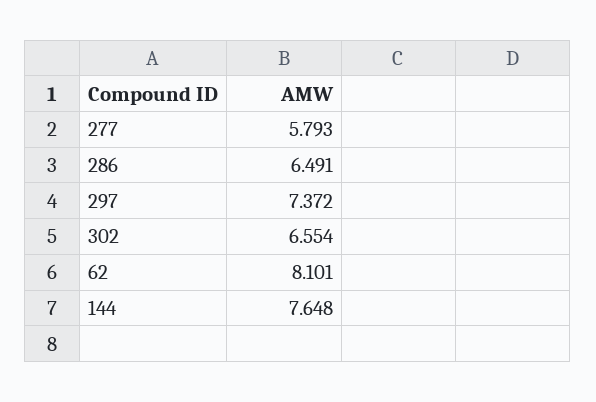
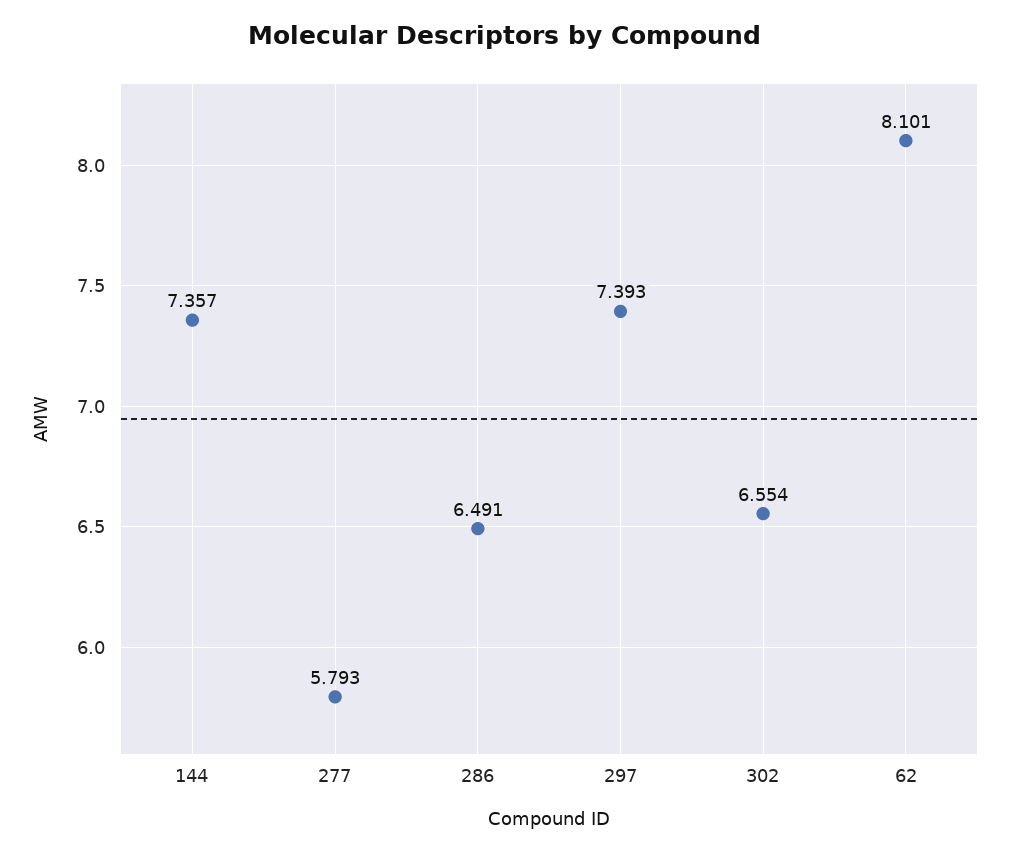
297: 7.372 -> 7.393
144: 7.648 -> 7.357

